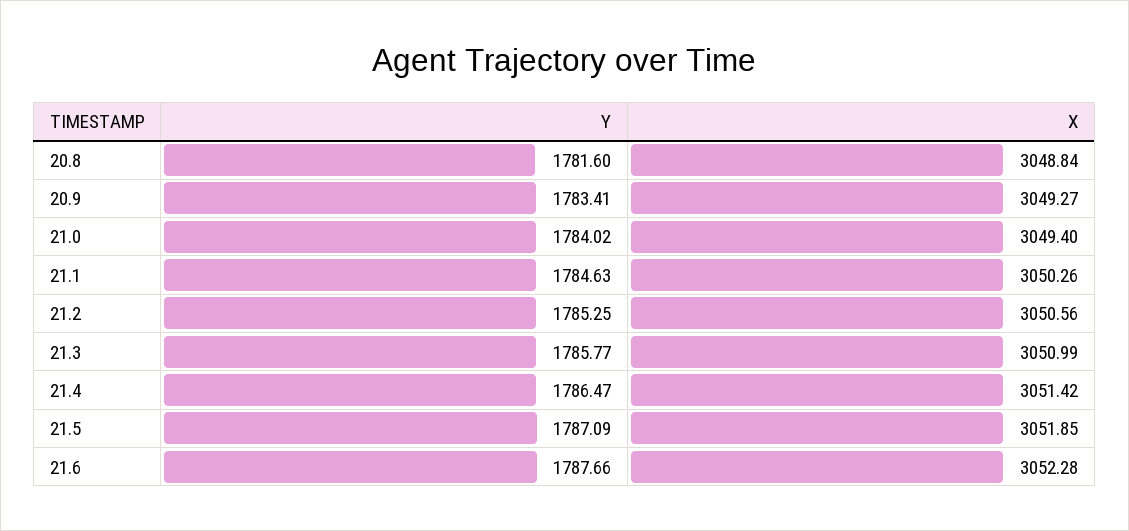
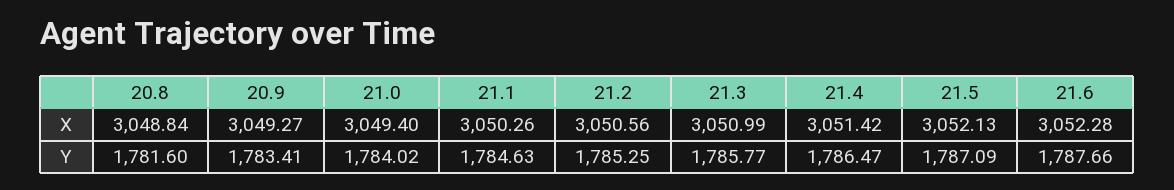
X, 21.5: 3051.85 -> 3052.13

